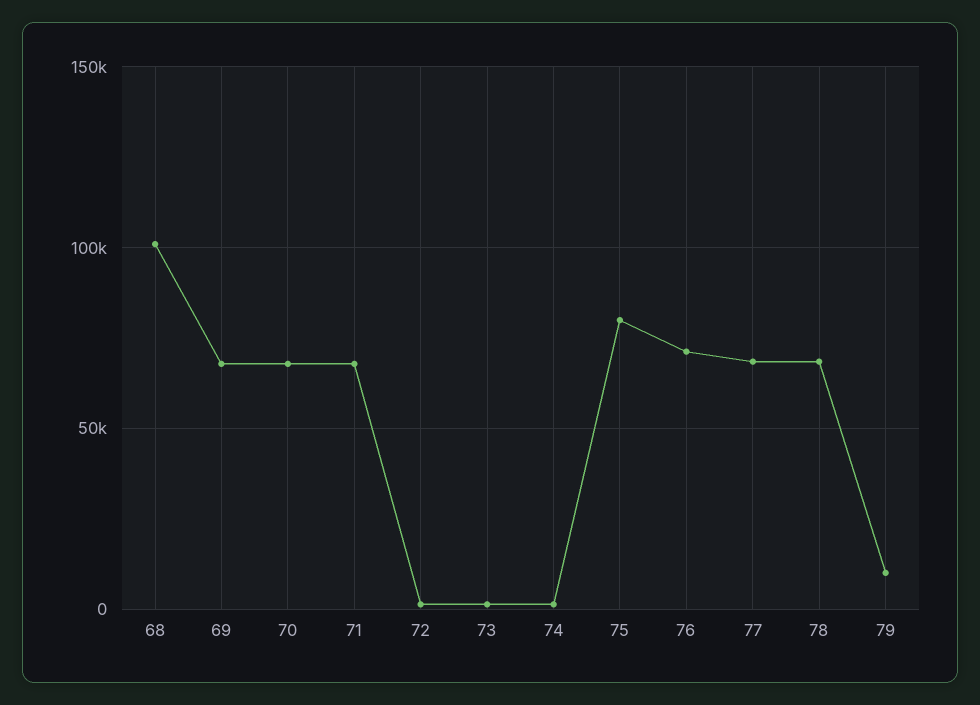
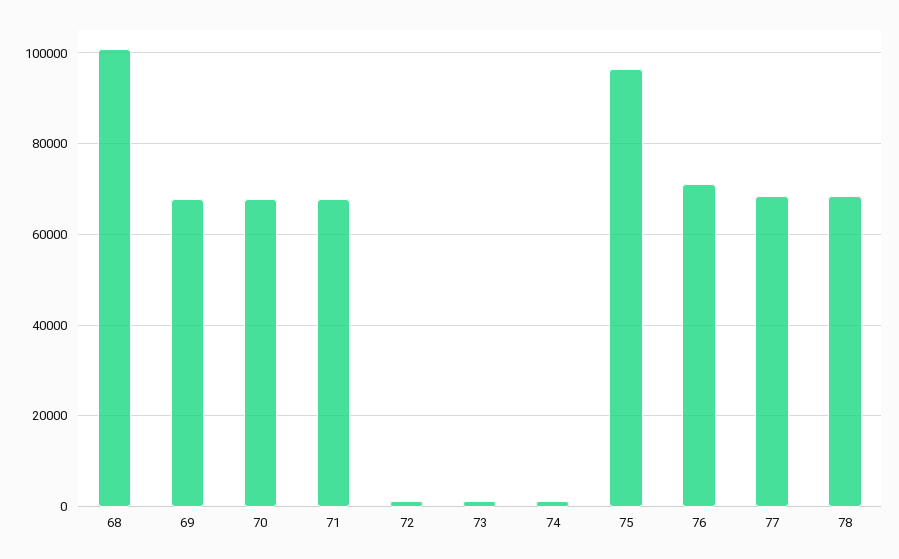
75: 80000 -> 96000
79: 10000 -> none

